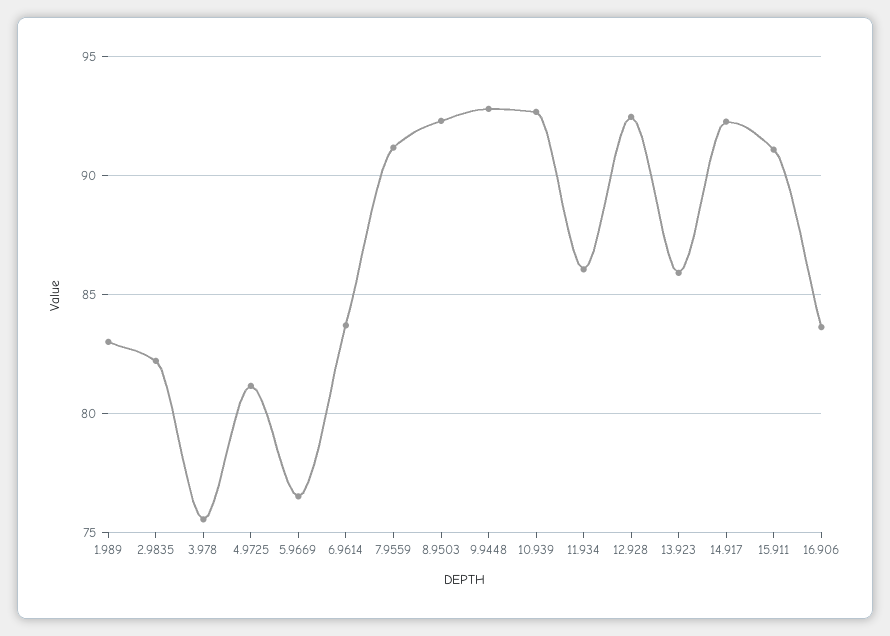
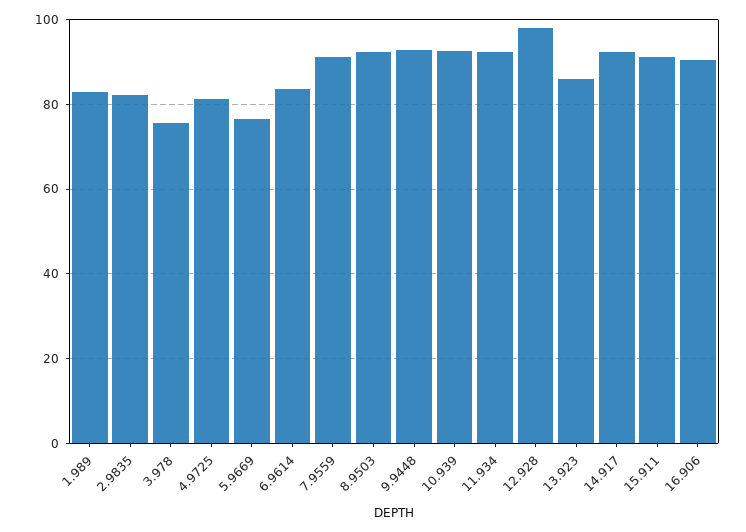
11.934: 86 -> 92
12.928: 92.5 -> 98
16.906: 83.5 -> 90

